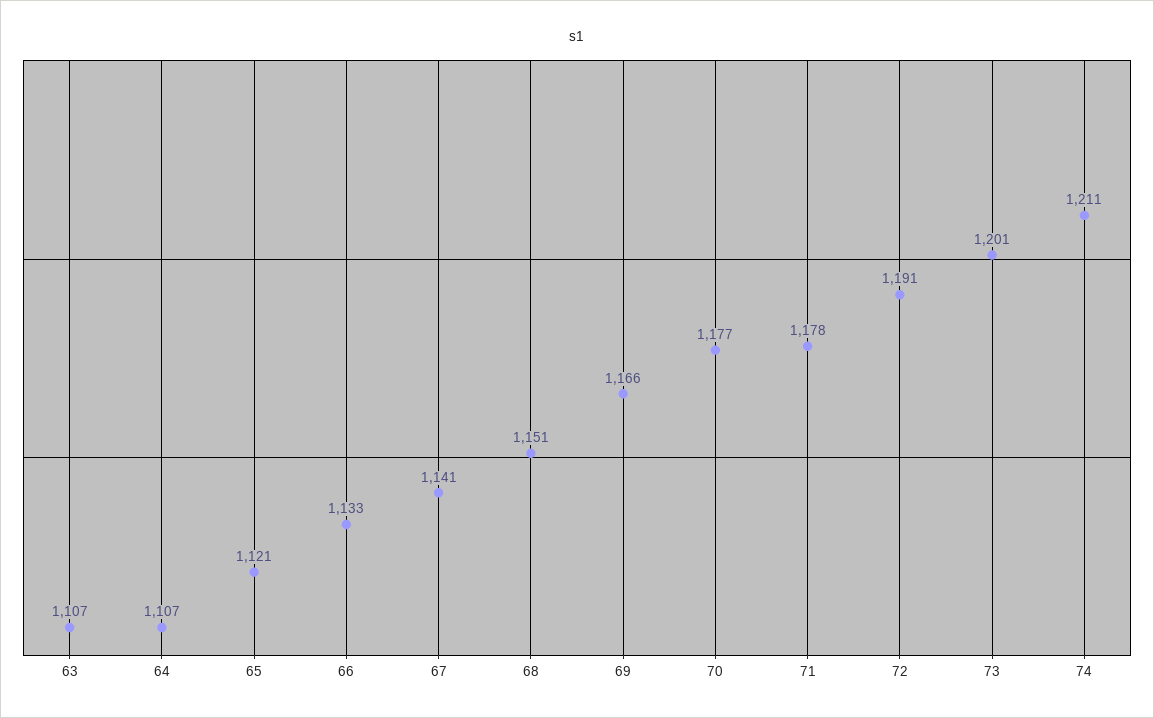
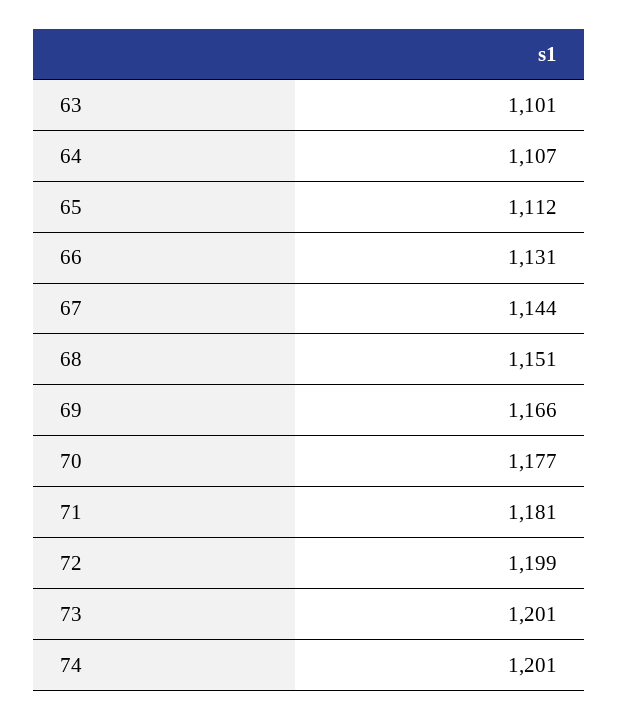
63: 1107 -> 1101
65: 1121 -> 1112
66: 1133 -> 1131
67: 1141 -> 1144
71: 1178 -> 1181
72: 1191 -> 1199
74: 1211 -> 1201

